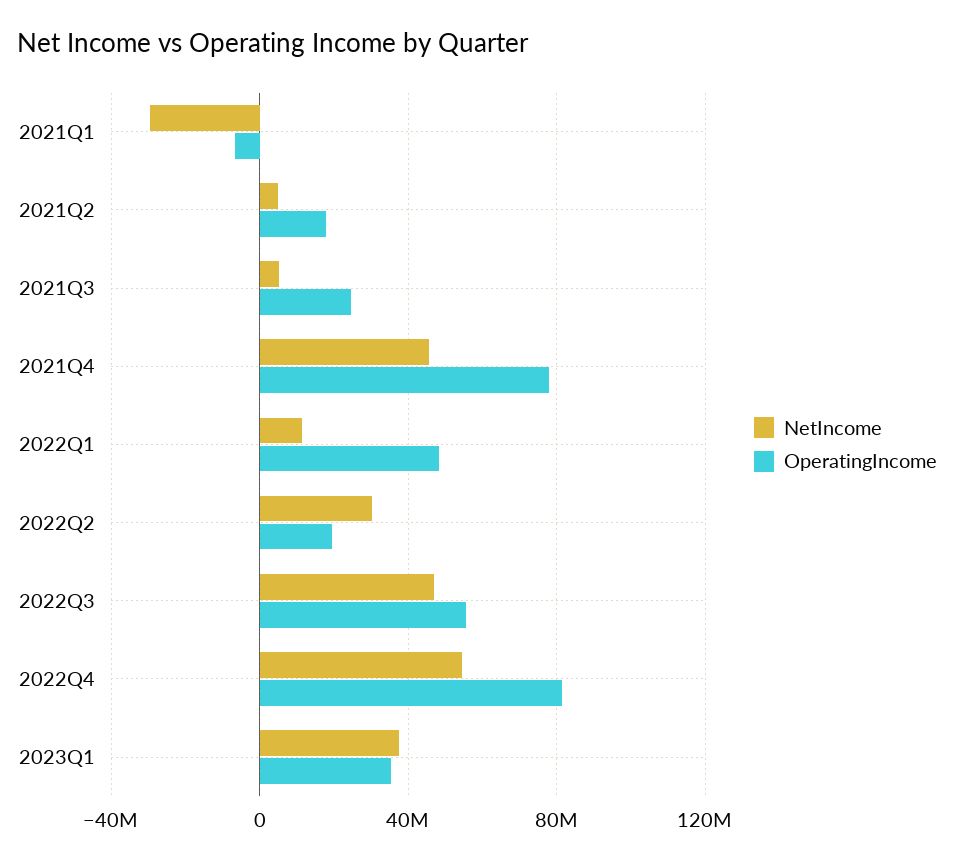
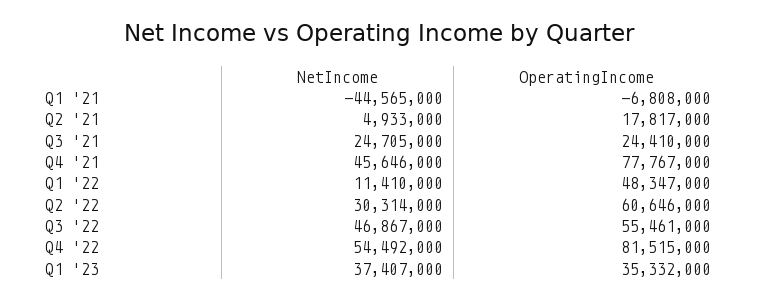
NetIncome, 2021Q1: -30000000 -> -44565000
NetIncome, 2021Q3: 5000000 -> 24705000
OperatingIncome, 2022Q2: 20000000 -> 60646000

